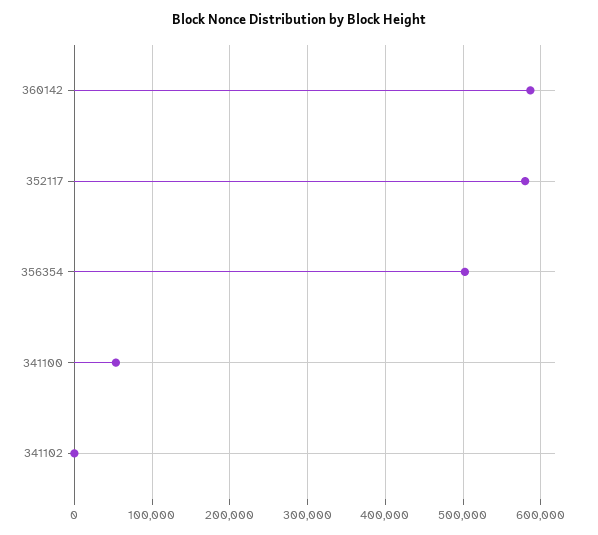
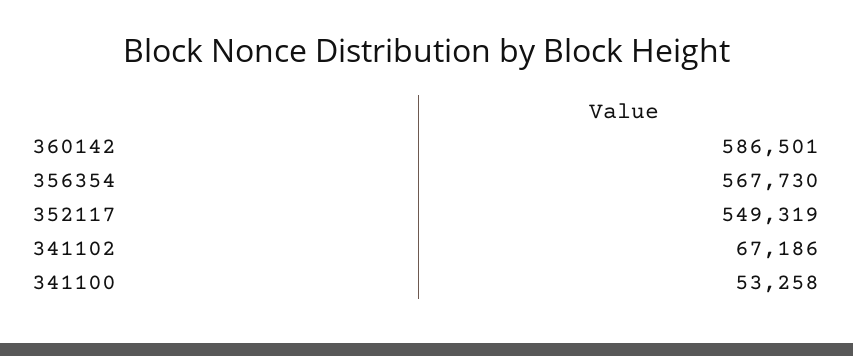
352117: 580000 -> 549319
356354: 500000 -> 567730
341102: 0 -> 67186

